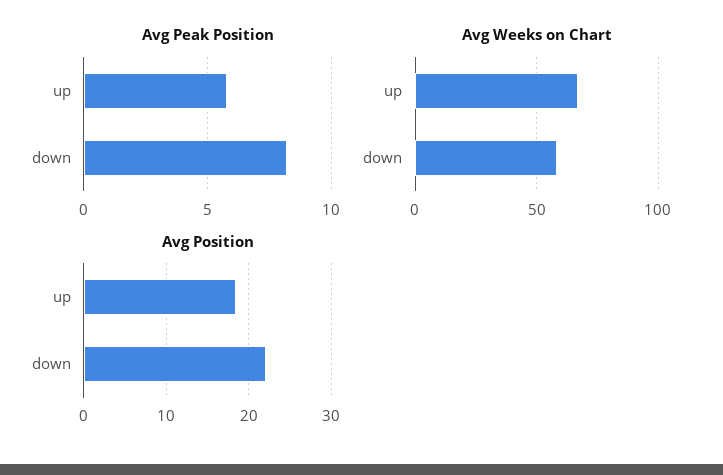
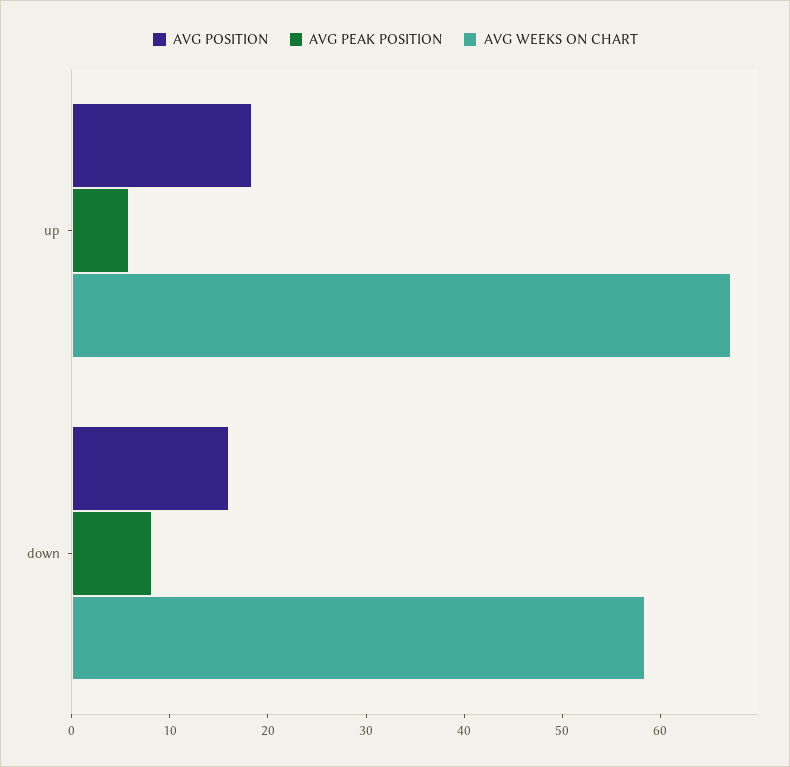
Avg Position, down: 22 -> 16

